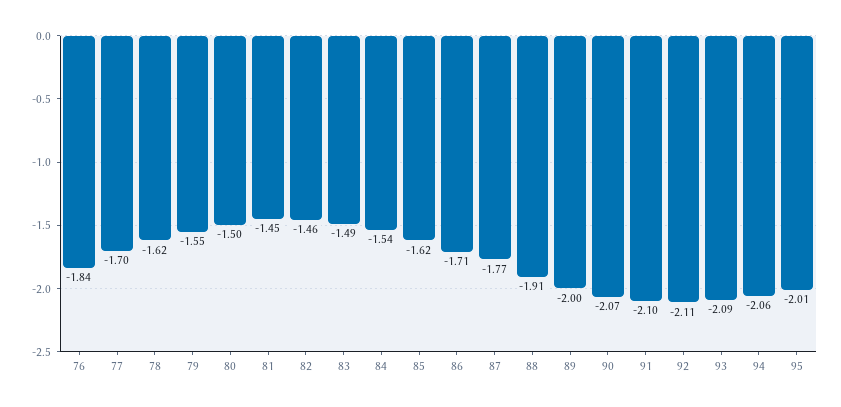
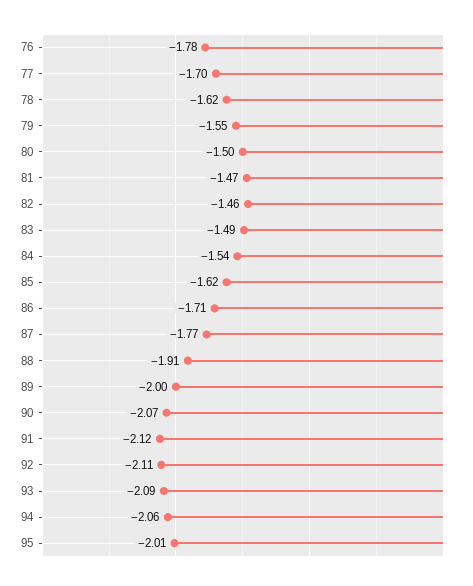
76: -1.84 -> -1.78
81: -1.45 -> -1.47
91: -2.1 -> -2.12

